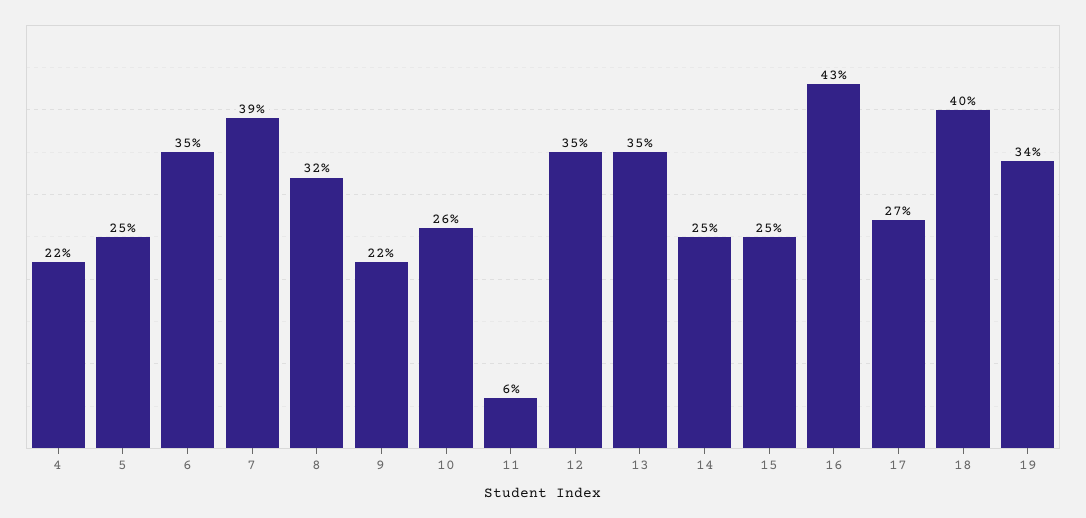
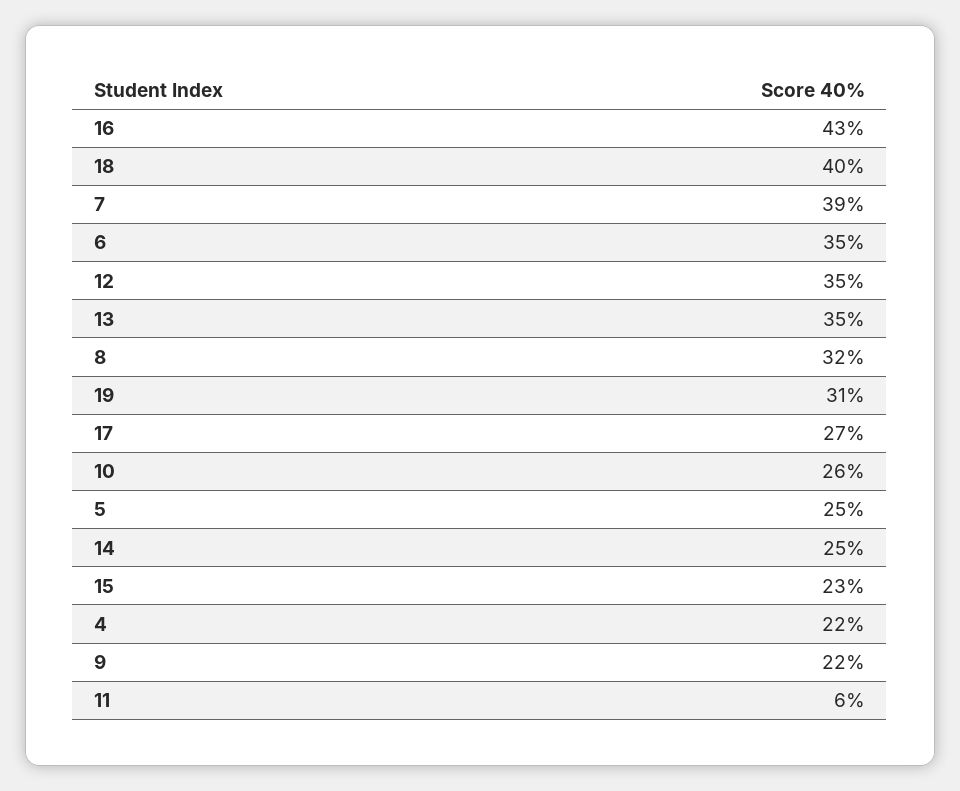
15: 25 -> 23
19: 34 -> 31

